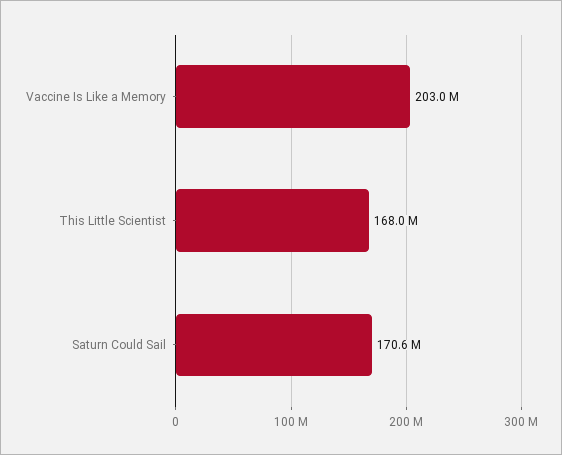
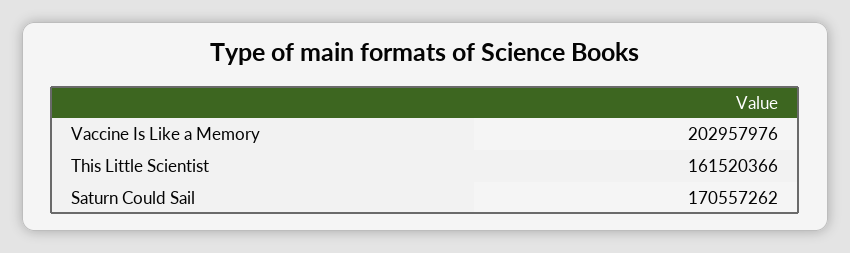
This Little Scientist: 168000000 -> 161520366

